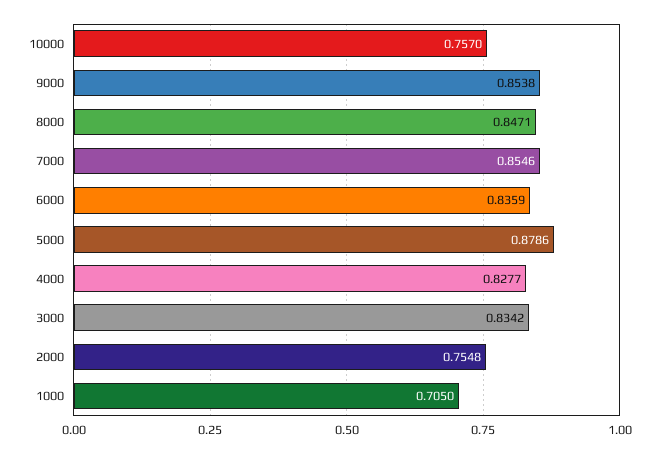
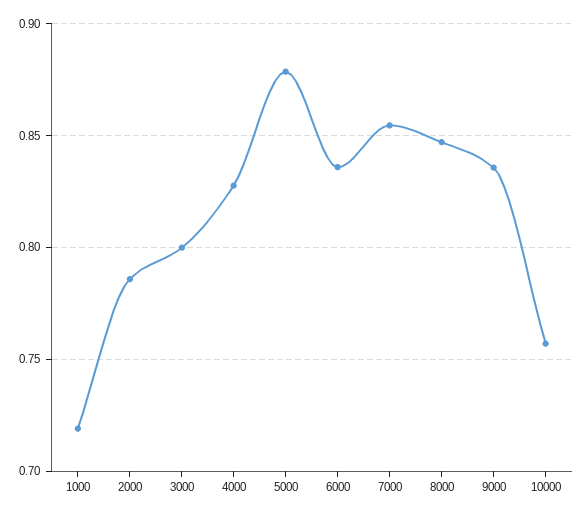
9000: 0.8538 -> 0.835
3000: 0.8342 -> 0.8
2000: 0.7548 -> 0.785
1000: 0.705 -> 0.72

